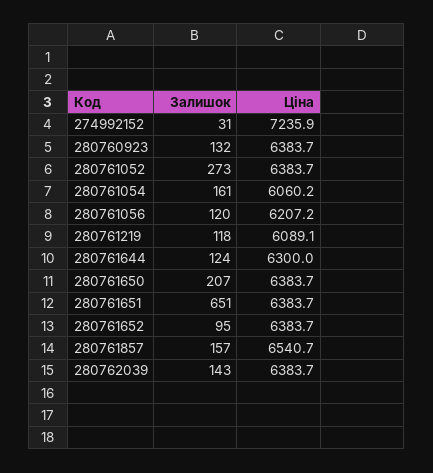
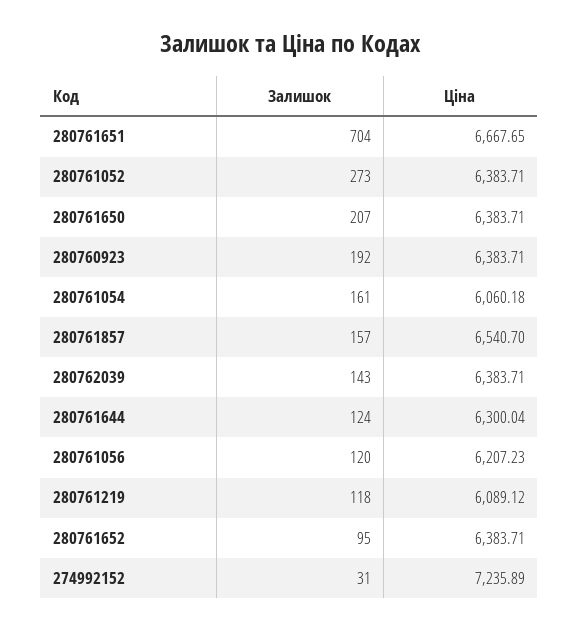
Залишок, 280760923: 132 -> 192
Залишок, 280761651: 651 -> 704
Ціна, 280761651: 6383.7 -> 6667.65

